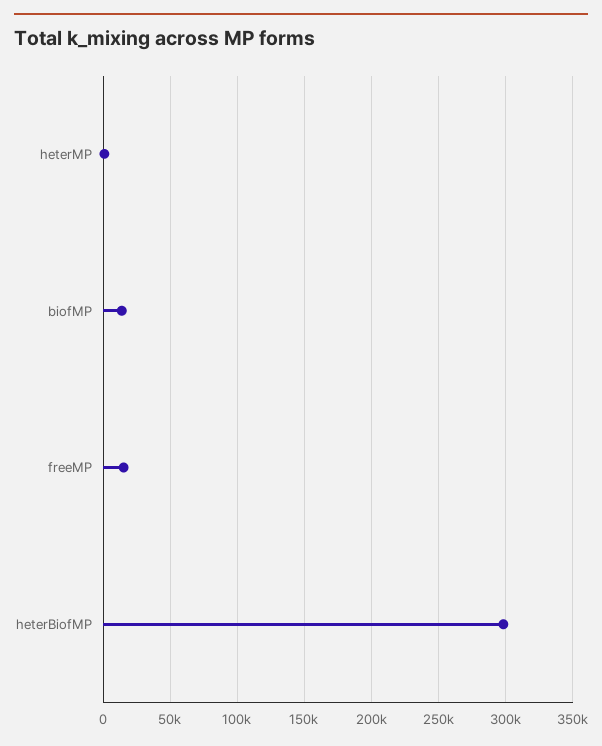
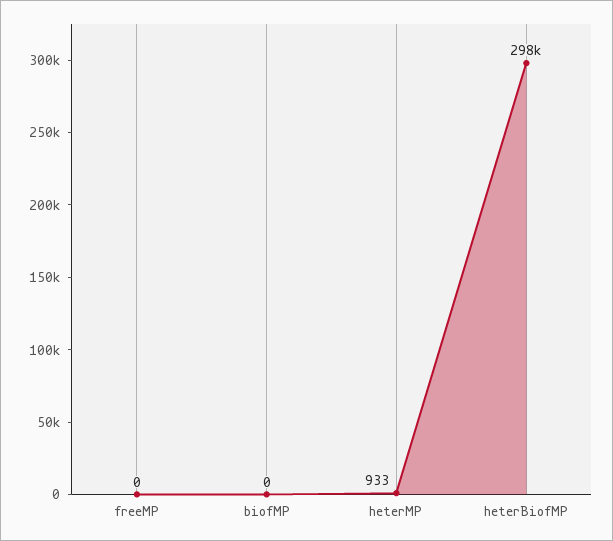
biofMP: 15000 -> 0
freeMP: 15000 -> 0

